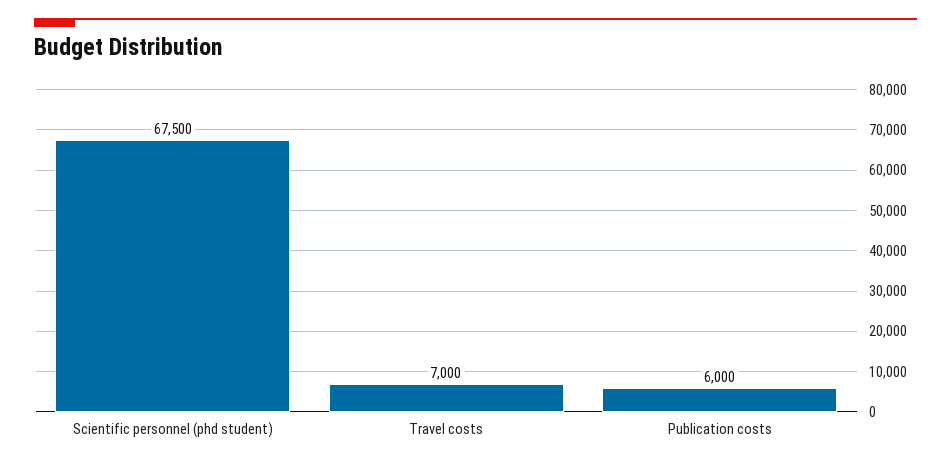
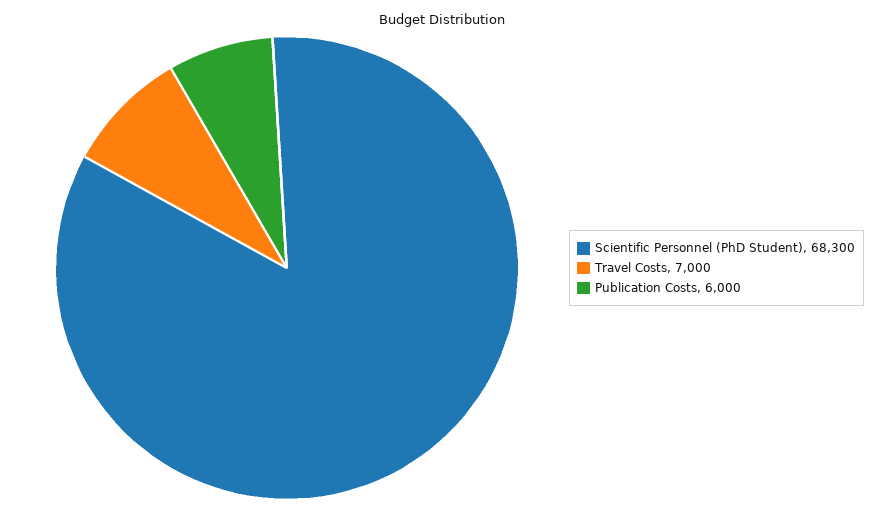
Scientific personnel (phd student): 67500 -> 68300

